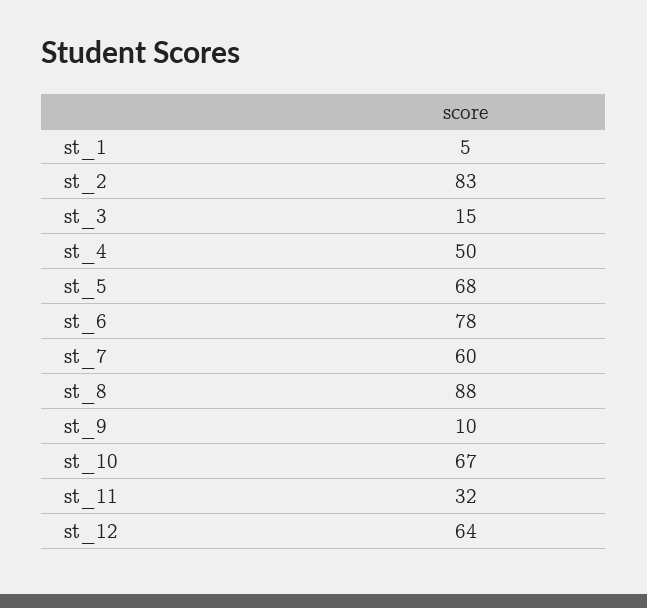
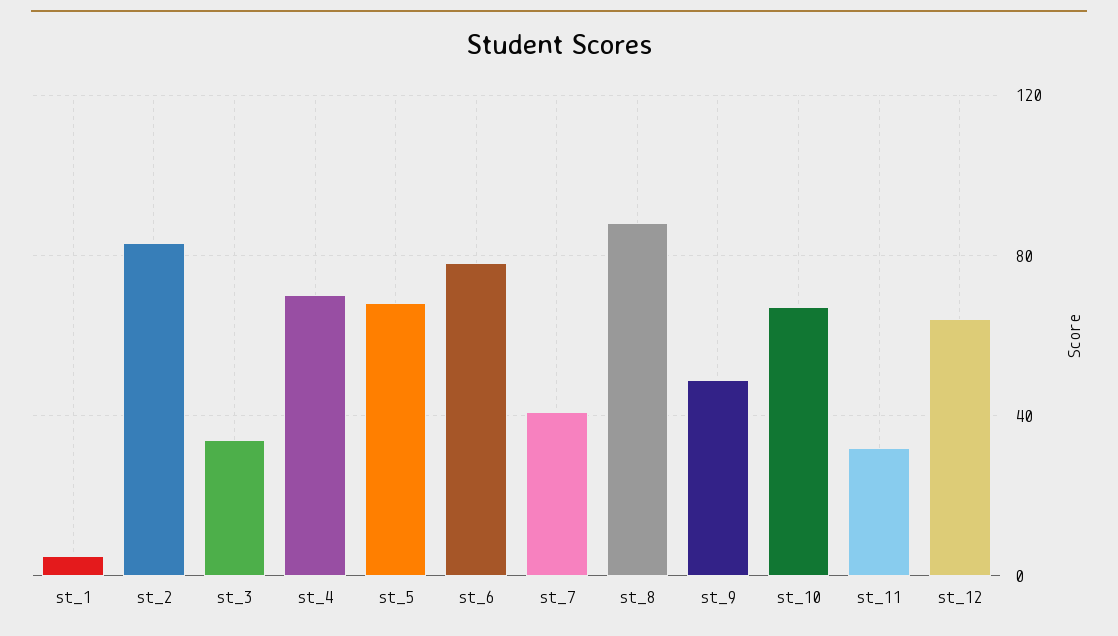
st_3: 15 -> 35
st_4: 50 -> 70
st_7: 60 -> 40
st_9: 10 -> 50

